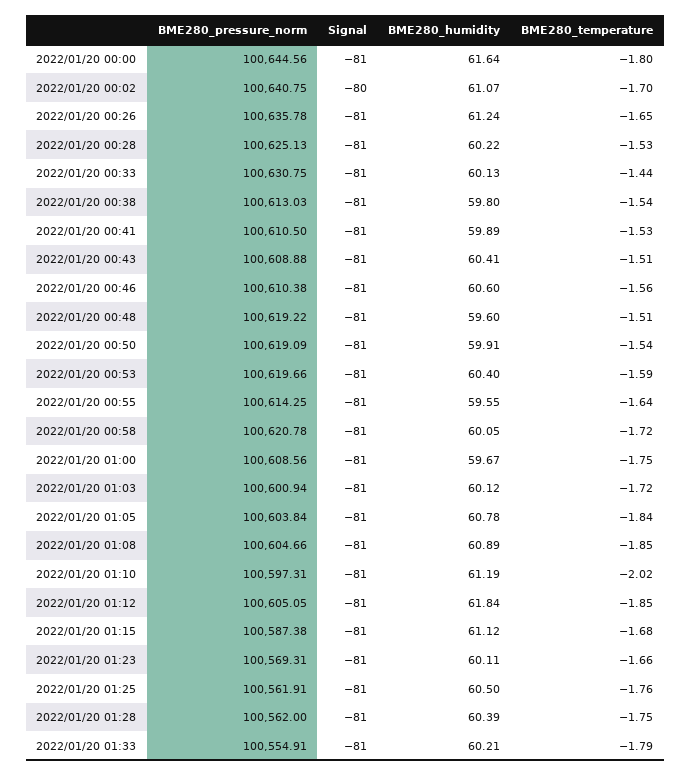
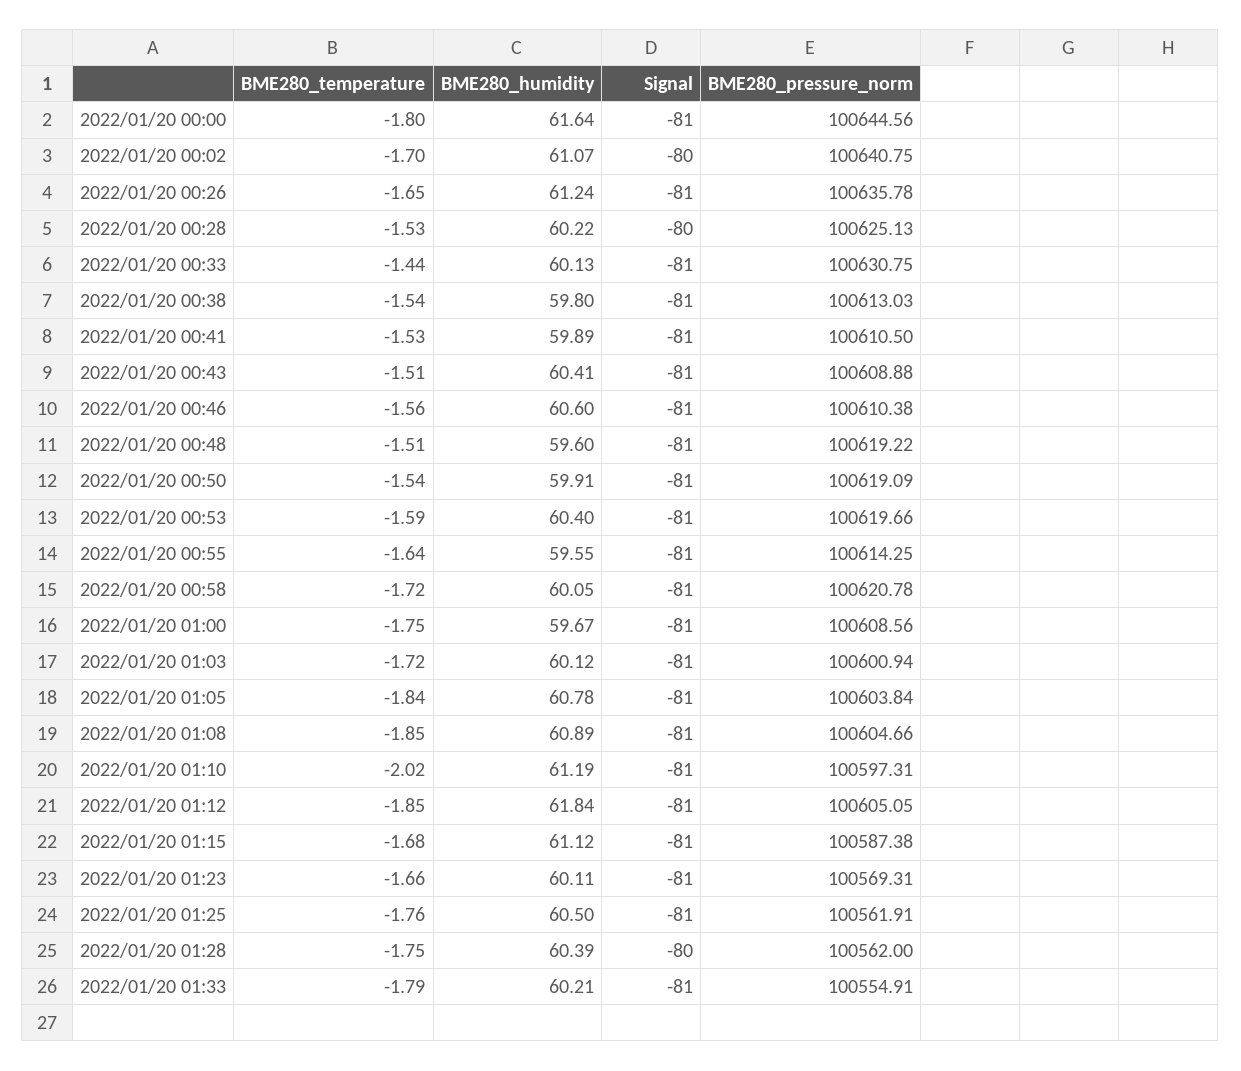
Signal, 2022/01/20 00:28: -81 -> -80
Signal, 2022/01/20 01:28: -81 -> -80

